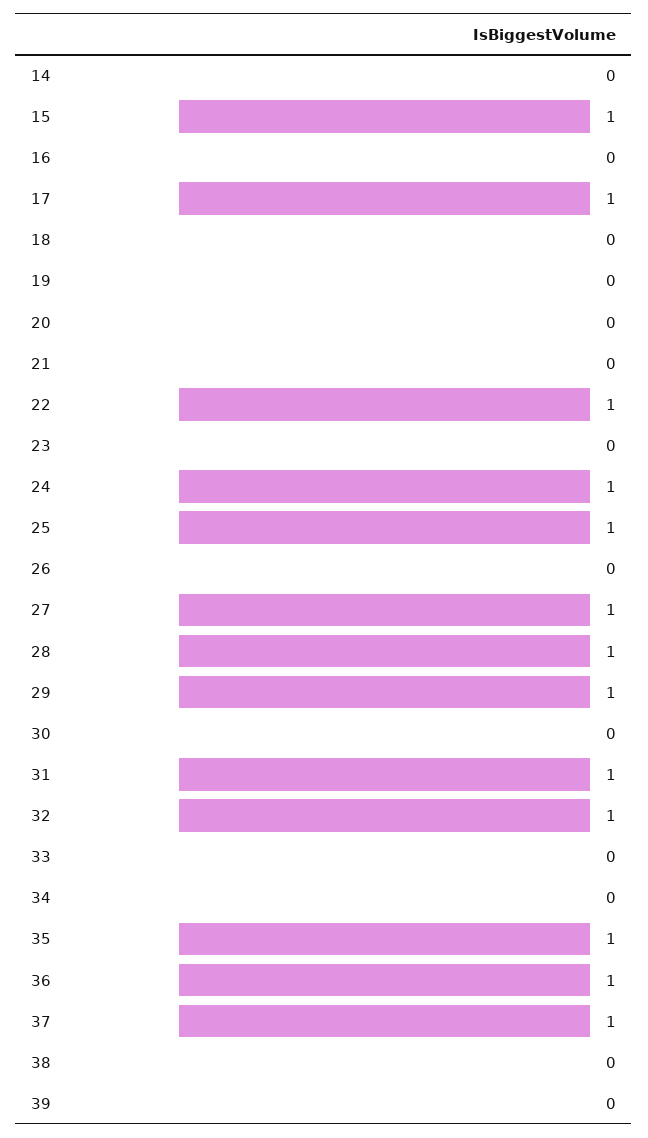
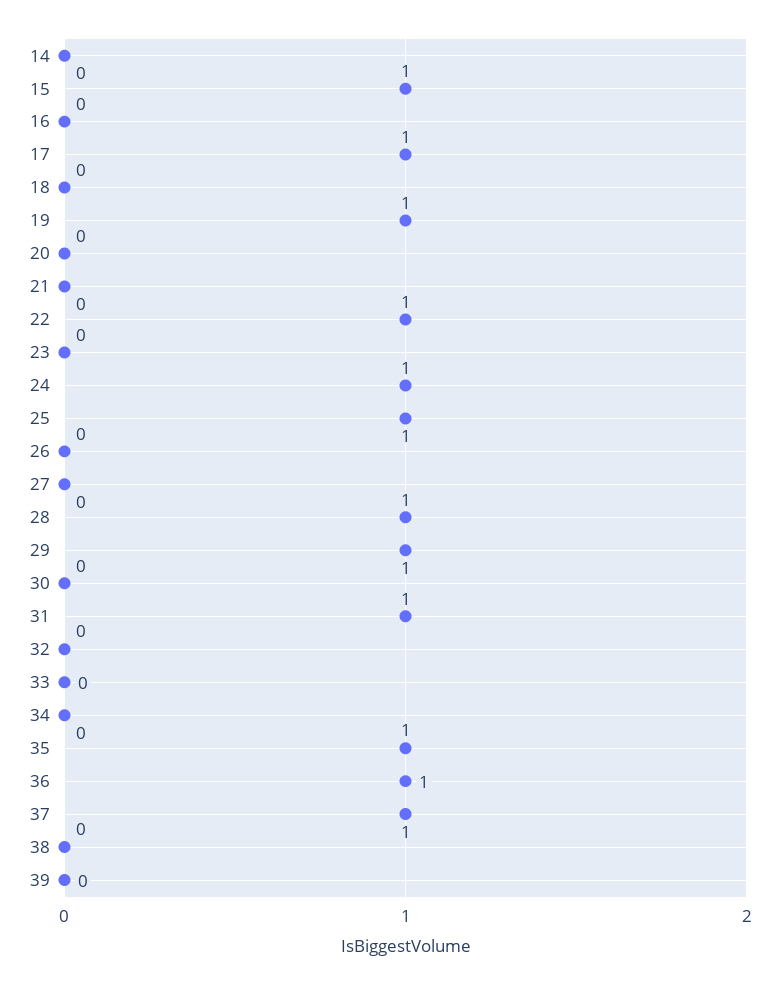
19: 0 -> 1
27: 1 -> 0
32: 1 -> 0

